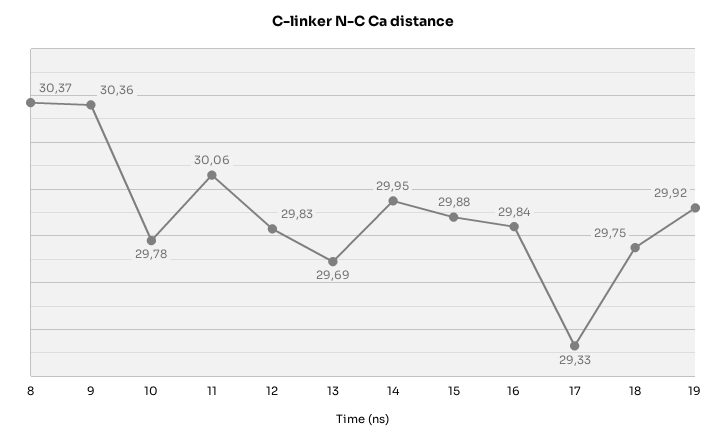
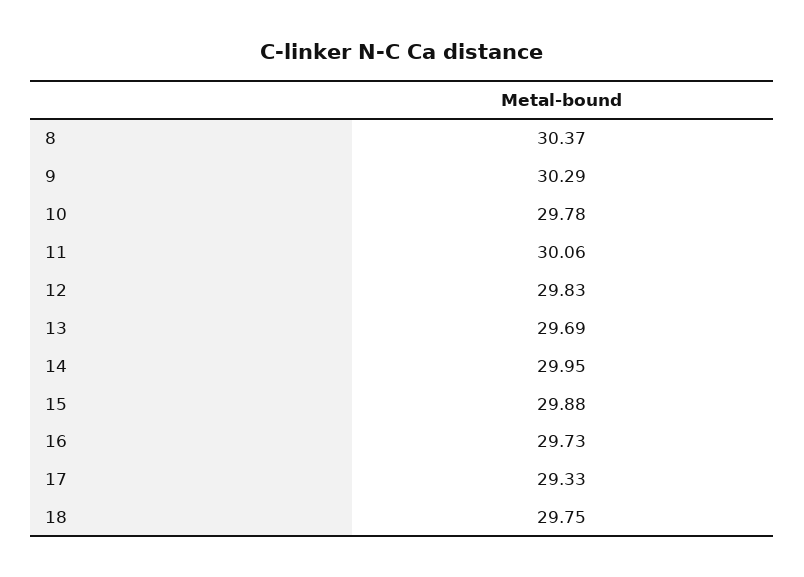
9: 30.36 -> 30.29
16: 29.84 -> 29.73
19: 29.92 -> none

